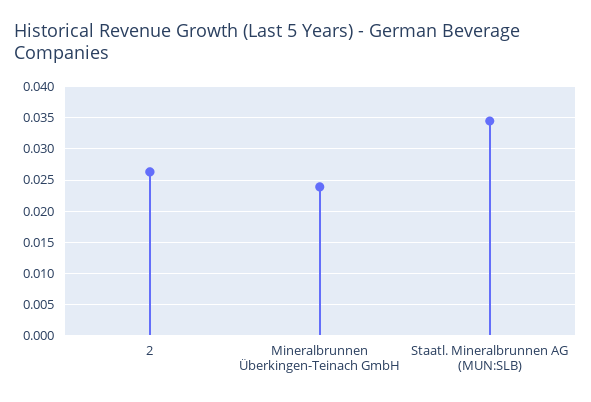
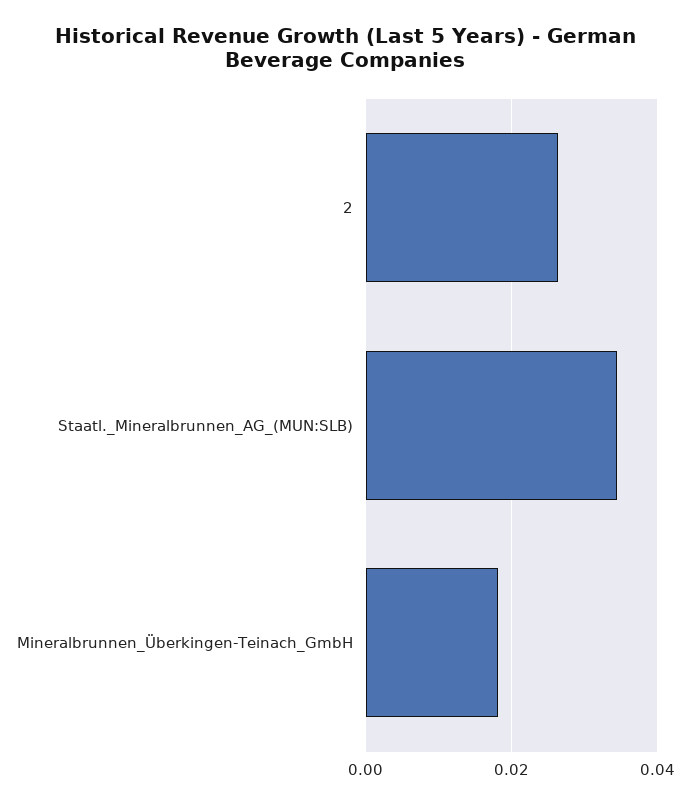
Mineralbrunnen Überkingen-Teinach GmbH: 0.024 -> 0.018

